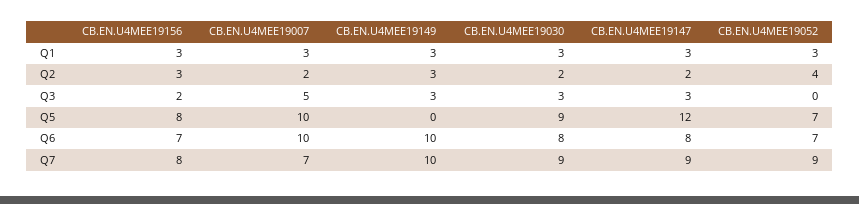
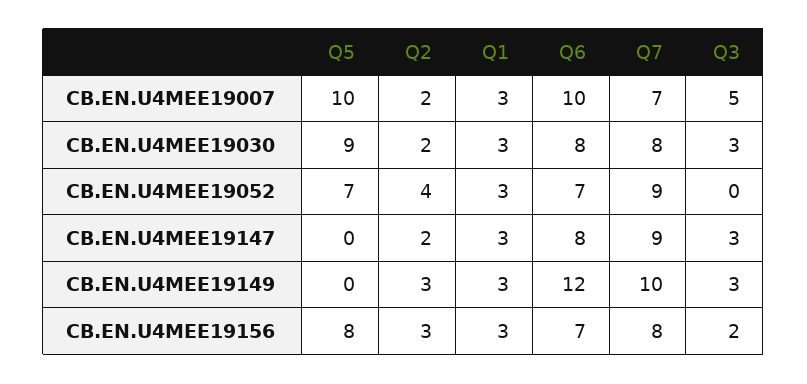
CB.EN.U4MEE19147, Q5: 12 -> 0
CB.EN.U4MEE19149, Q6: 10 -> 12
CB.EN.U4MEE19030, Q7: 9 -> 8

